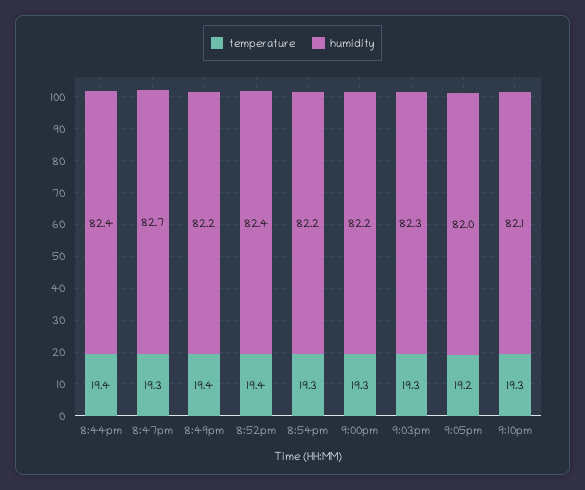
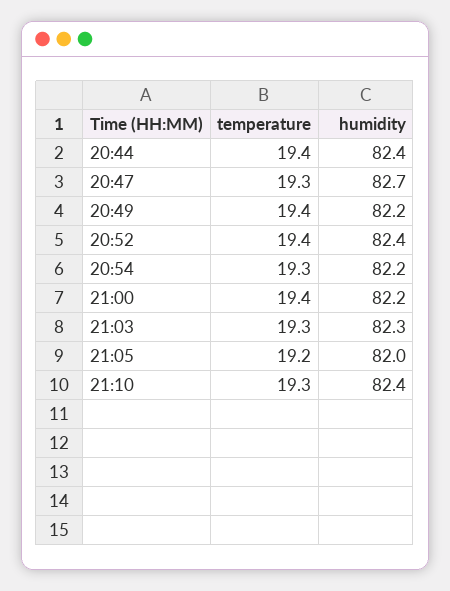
temperature, 9:00pm: 19.3 -> 19.4
humidity, 9:10pm: 82.1 -> 82.4

